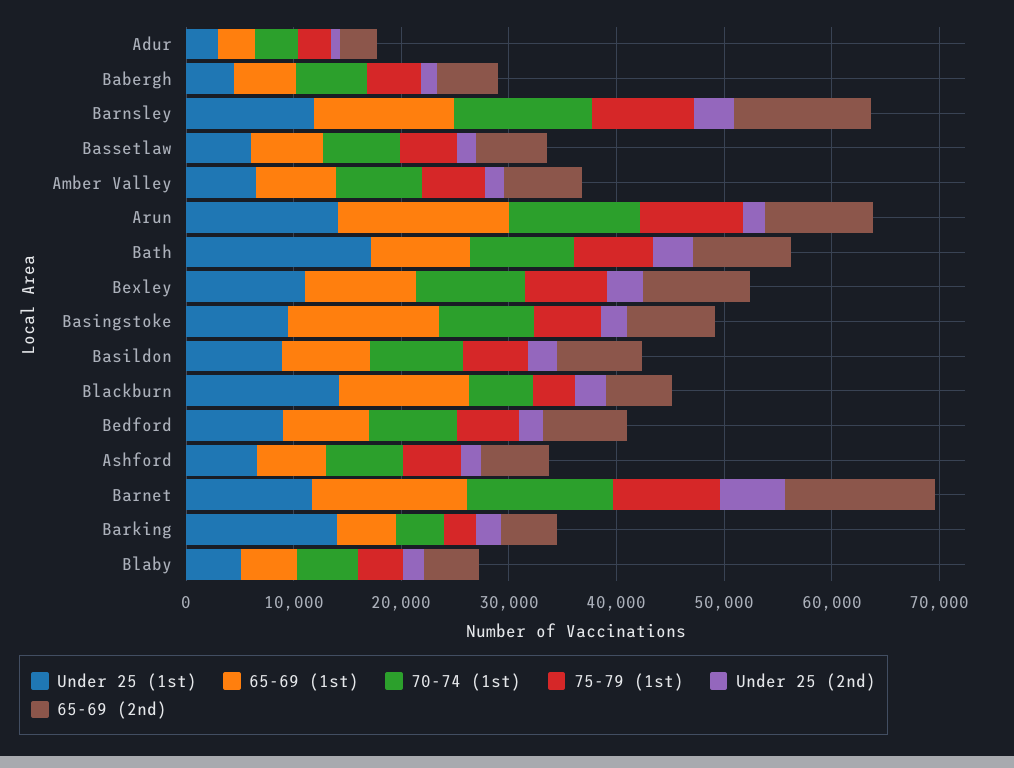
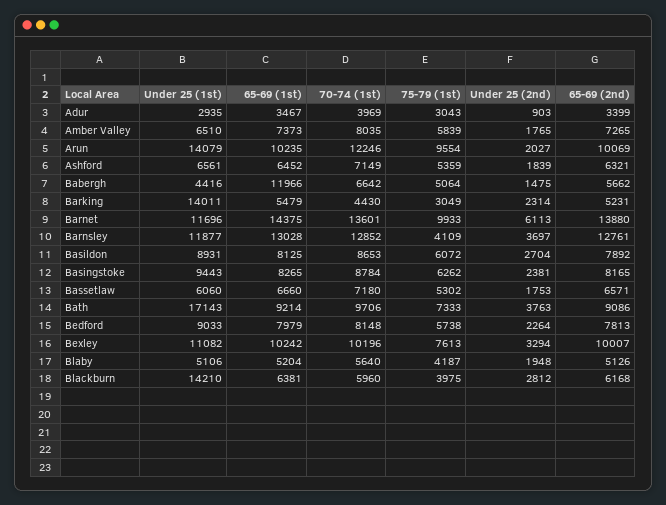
65-69 (1st), Babergh: 6000 -> 11966
75-79 (1st), Barnsley: 10000 -> 4109
65-69 (1st), Arun: 16000 -> 10235
65-69 (1st), Basingstoke: 14000 -> 8265
65-69 (1st), Blackburn: 12000 -> 6381

